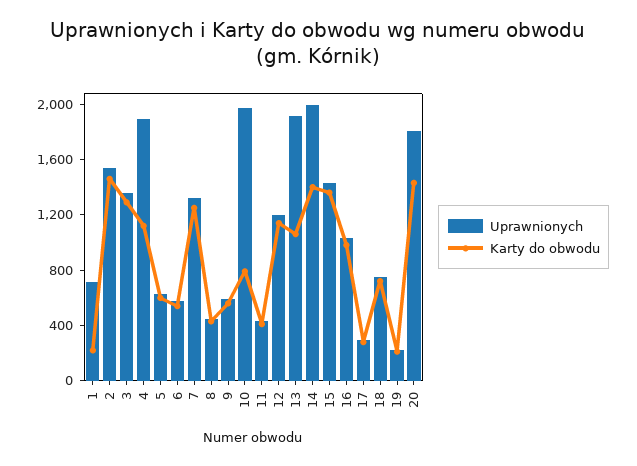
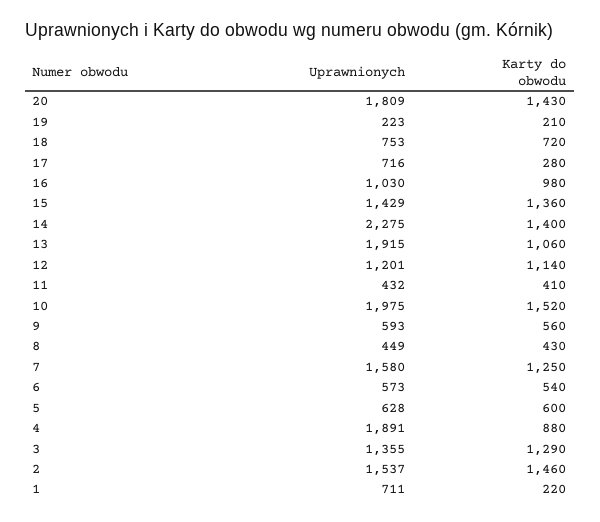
Karty do obwodu, 4: 1100 -> 880
Uprawnionych, 7: 1300 -> 1580
Karty do obwodu, 10: 800 -> 1520
Uprawnionych, 14: 2000 -> 2275
Uprawnionych, 17: 300 -> 716

